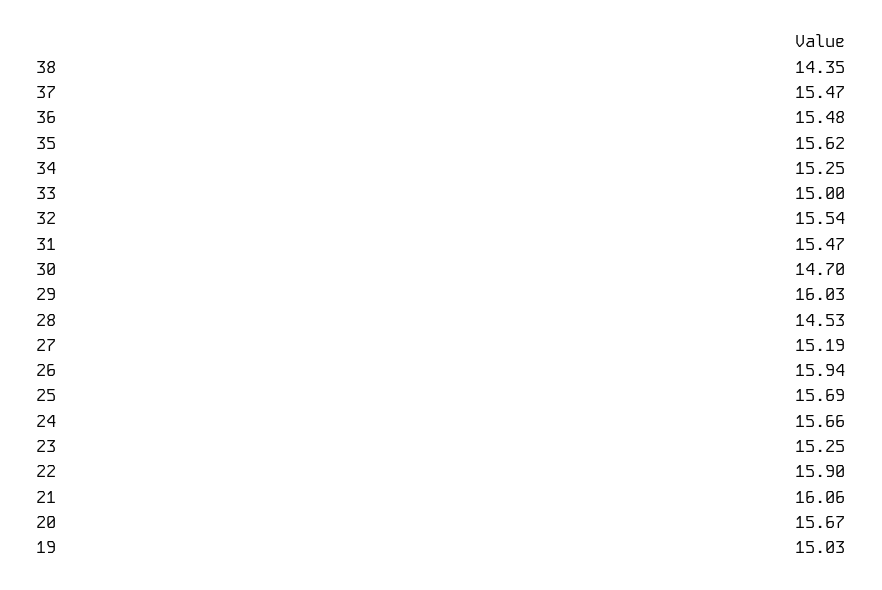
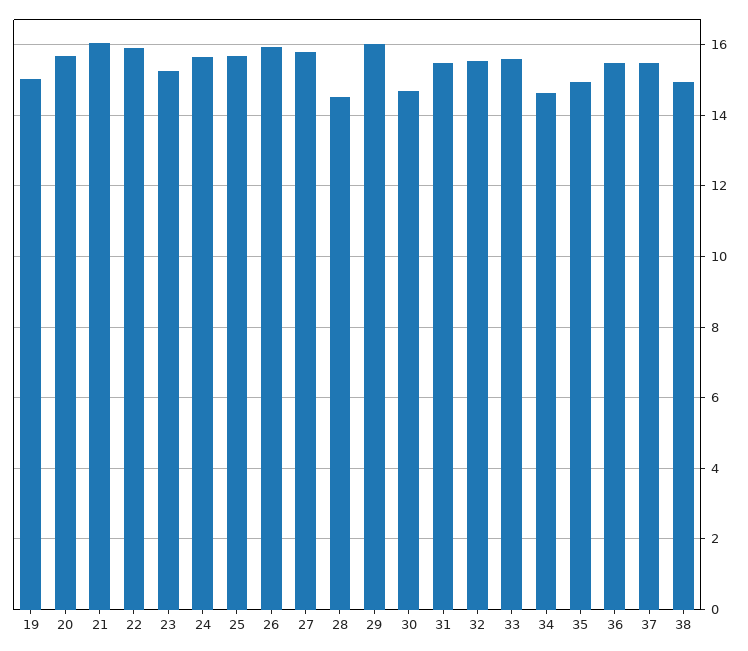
38: 14.35 -> 15
35: 15.62 -> 15
34: 15.25 -> 14.6
33: 15 -> 15.6
27: 15.19 -> 15.8

